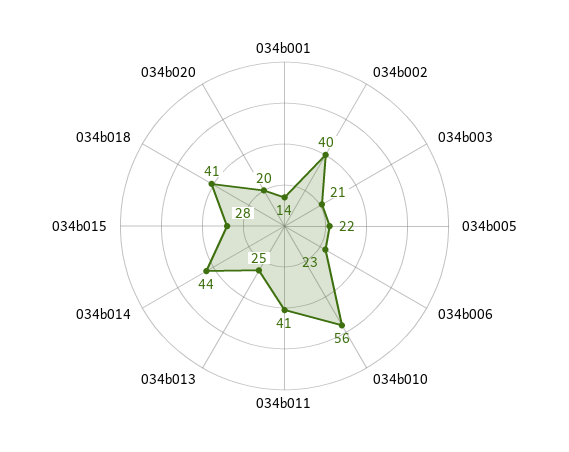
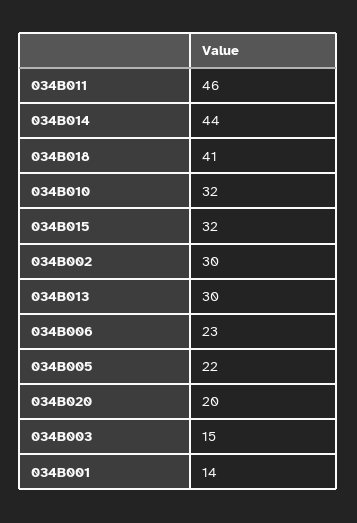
034b002: 40 -> 30
034b003: 21 -> 15
034b010: 56 -> 32
034b011: 41 -> 46
034b013: 25 -> 30
034b015: 28 -> 32

